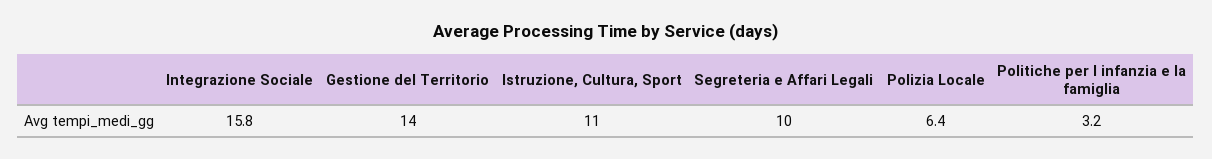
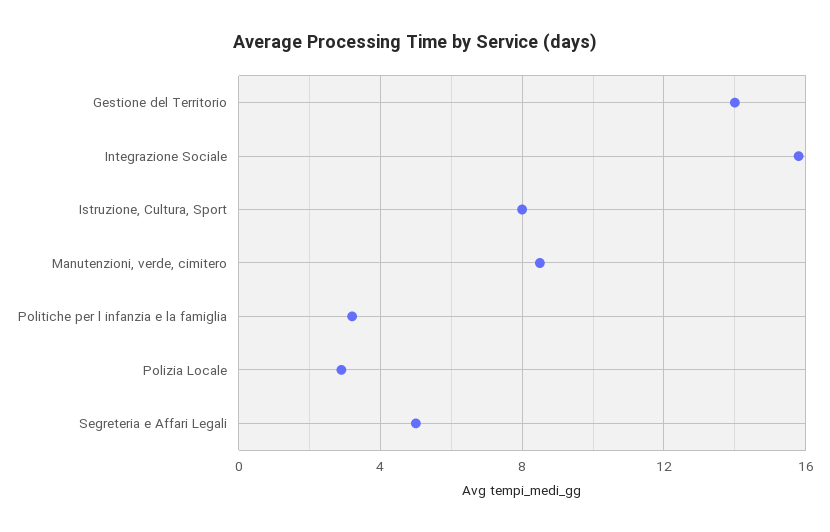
Istruzione, Cultura, Sport: 11 -> 8
Segreteria e Affari Legali: 10 -> 5
Polizia Locale: 6.4 -> 3
Manutenzioni, verde, cimitero: none -> 8.5

